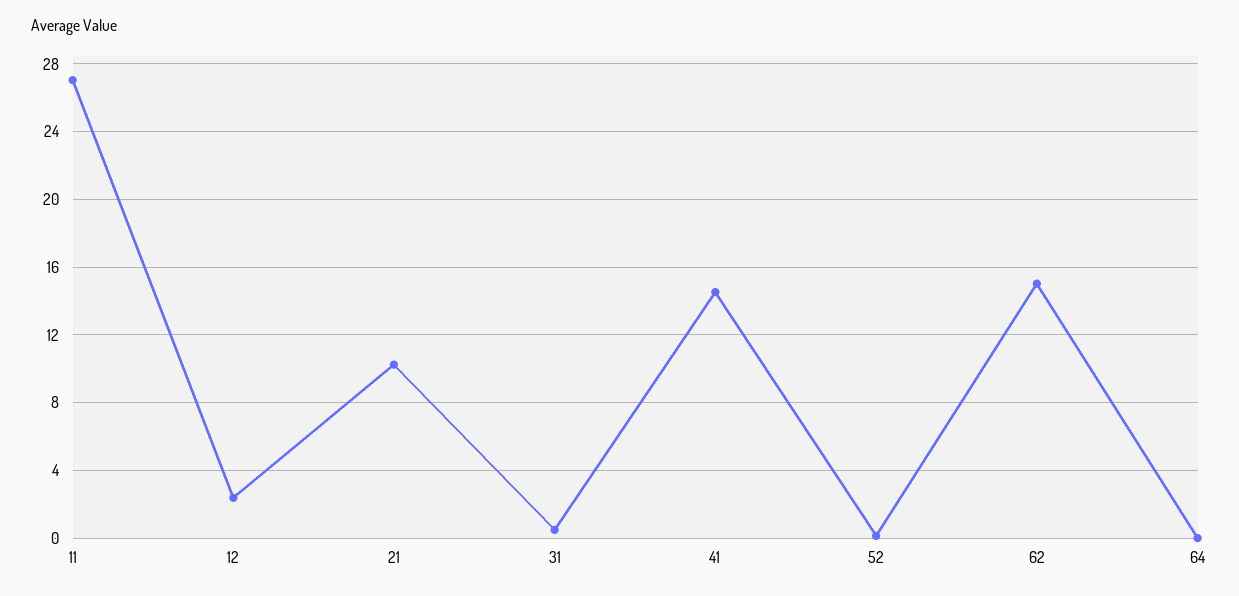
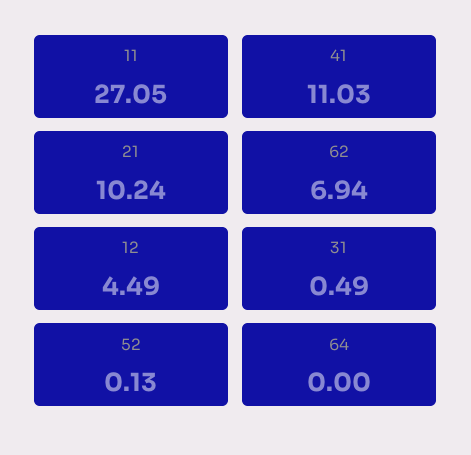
12: 2.5 -> 4.49
41: 14.5 -> 11.03
62: 15 -> 6.94

